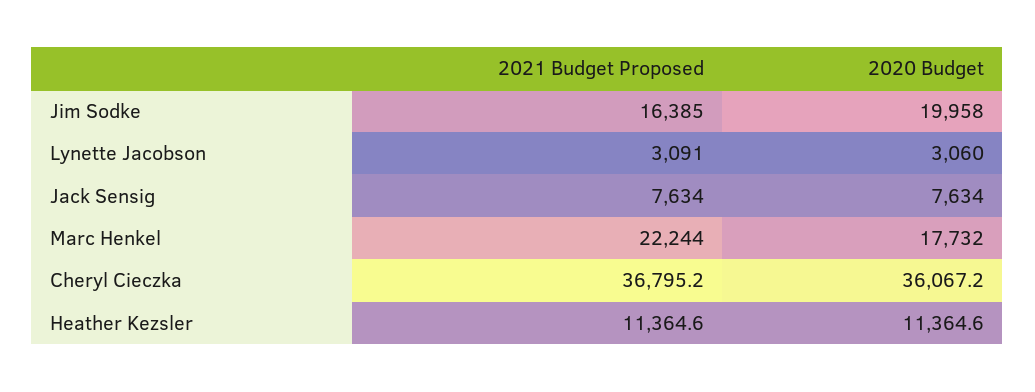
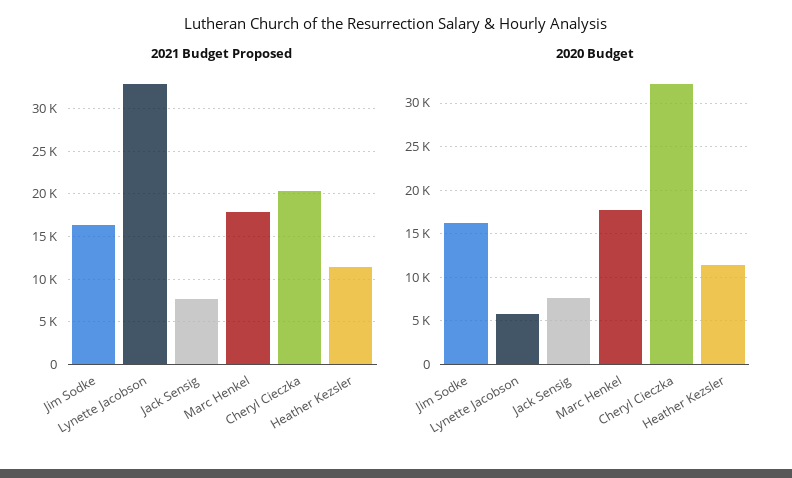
2020 Budget, Jim Sodke: 19958 -> 16000
2021 Budget Proposed, Lynette Jacobson: 3091 -> 33000
2020 Budget, Lynette Jacobson: 3060 -> 6000
2021 Budget Proposed, Marc Henkel: 22244 -> 18000
2021 Budget Proposed, Cheryl Cieczka: 36795.2 -> 20000
2020 Budget, Cheryl Cieczka: 36067.2 -> 32000

